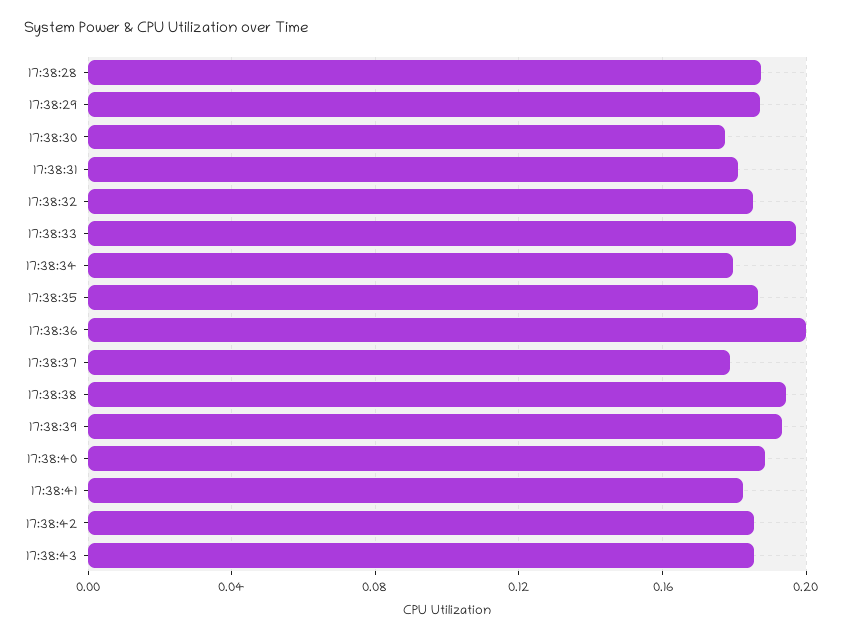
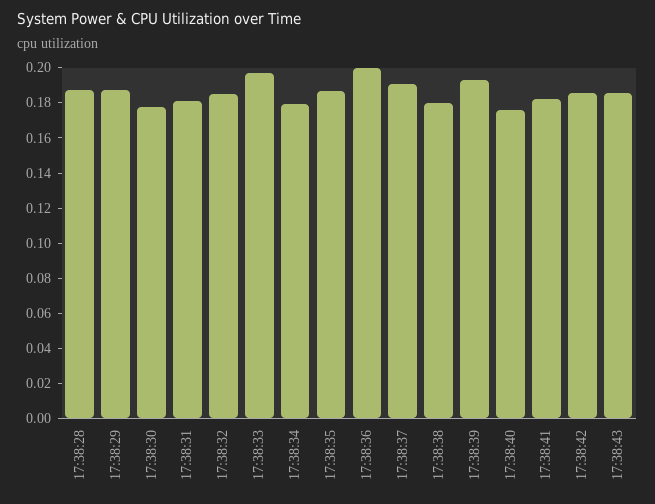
17:38:37: 0.18 -> 0.19
17:38:38: 0.195 -> 0.18
17:38:40: 0.19 -> 0.175

